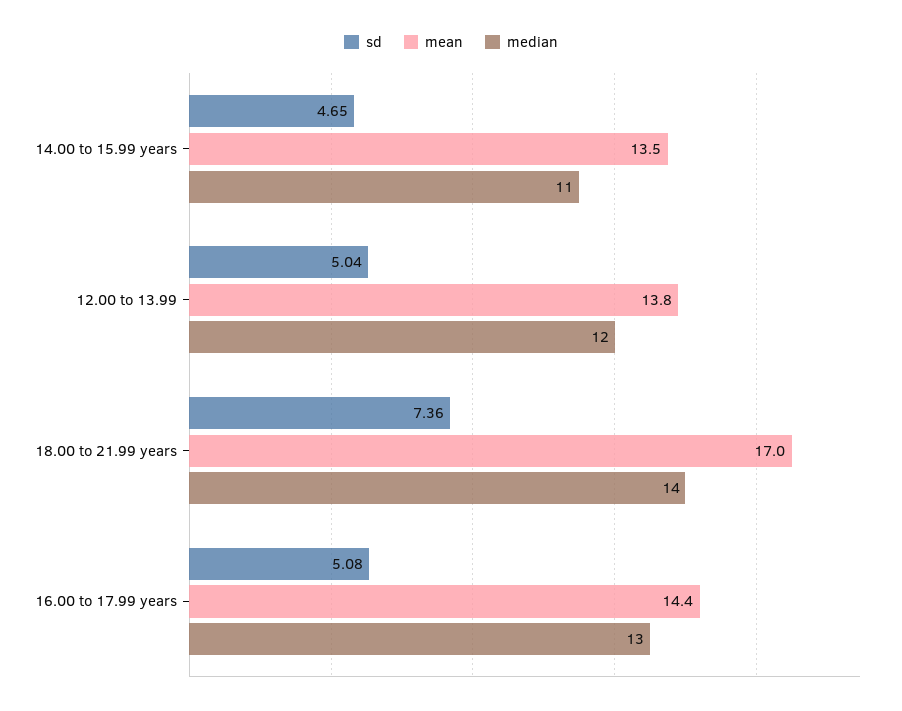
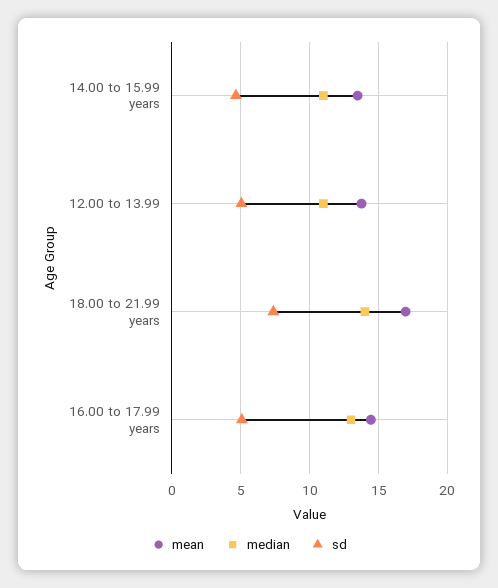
median, 12.00 to 13.99: 12 -> 11

